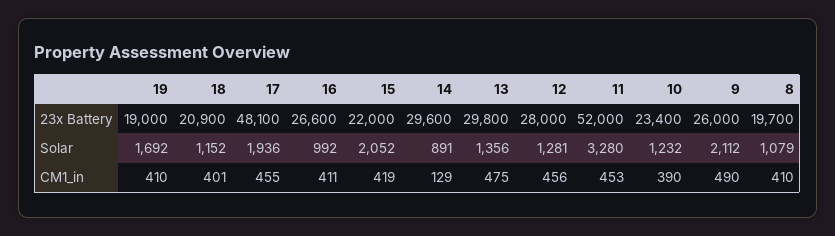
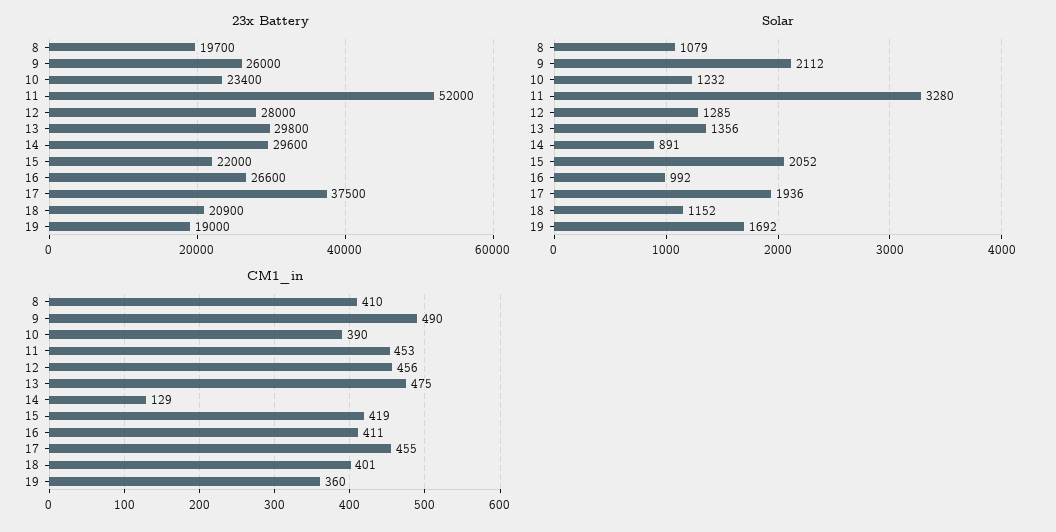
23x Battery, 17: 48100 -> 37500
Solar, 12: 1281 -> 1285
CM1_in, 19: 410 -> 360

